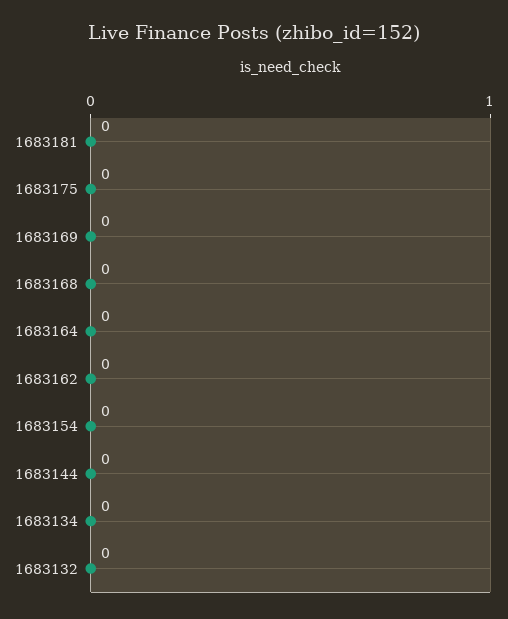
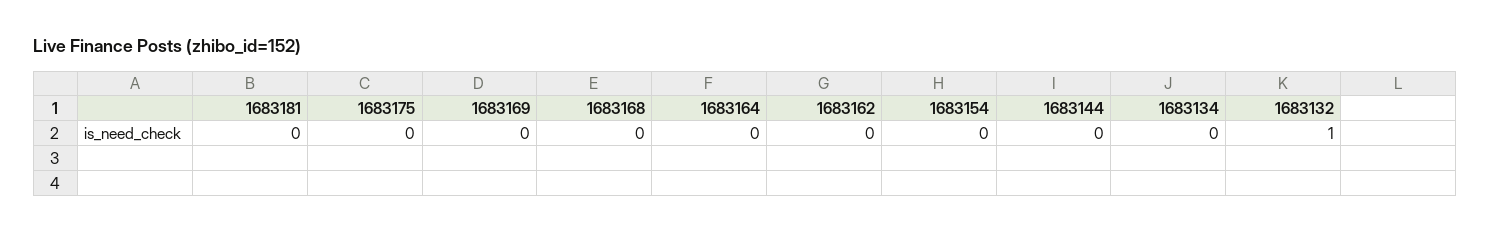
1683132: 0 -> 1

